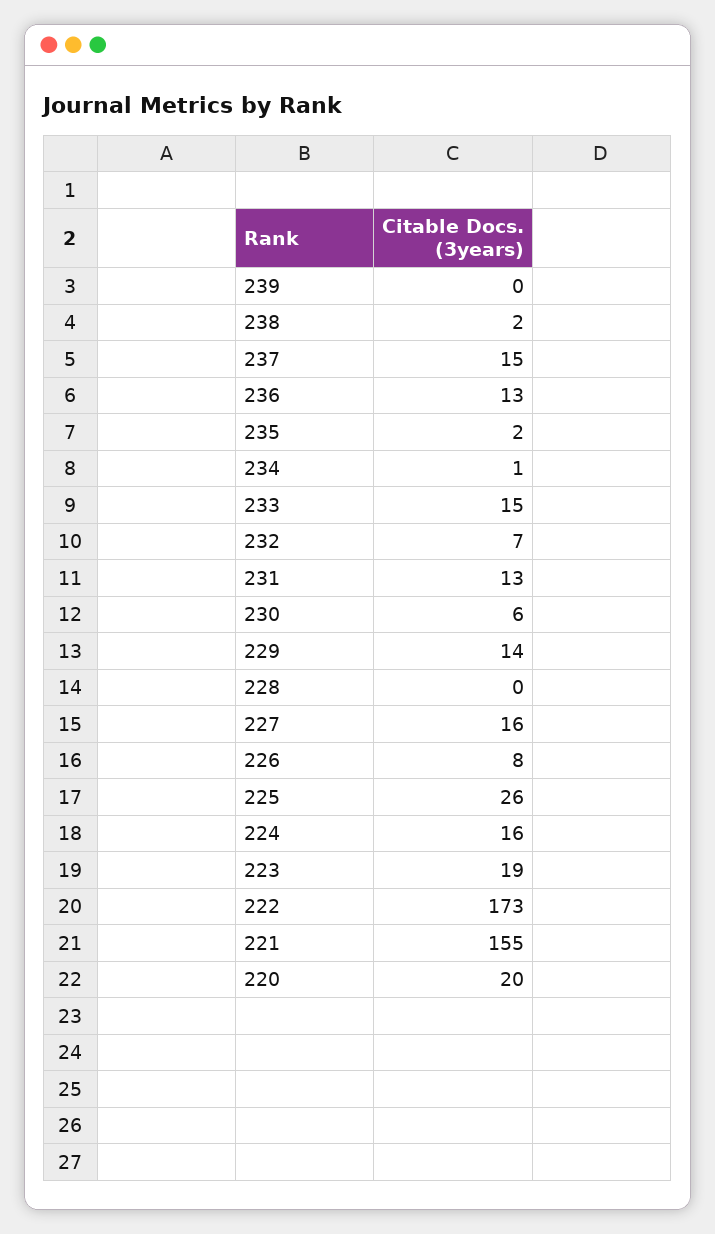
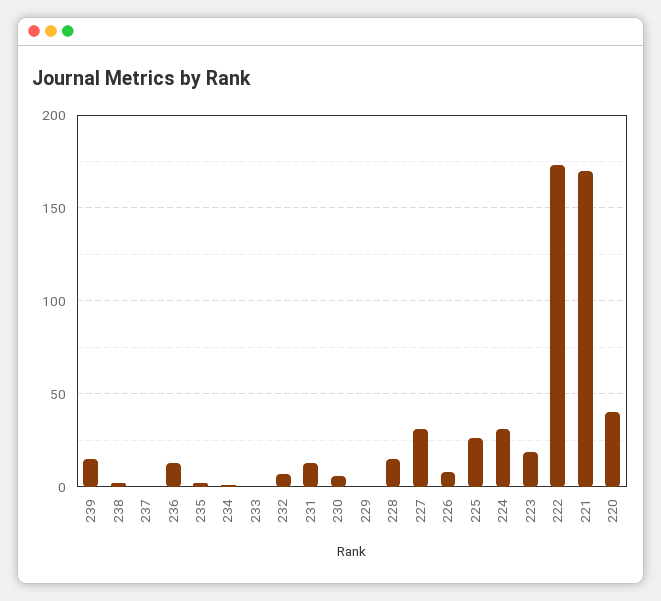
239: 0 -> 15
237: 15 -> 0
233: 15 -> 0
229: 14 -> 0
228: 0 -> 15
227: 16 -> 30
224: 16 -> 30
221: 155 -> 170
220: 20 -> 40

